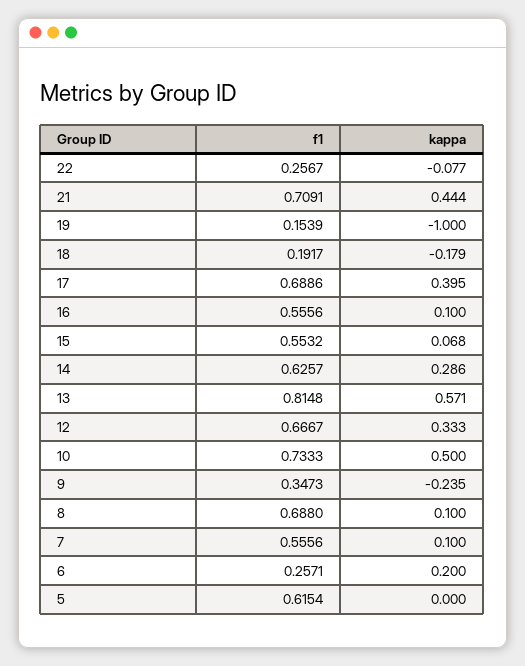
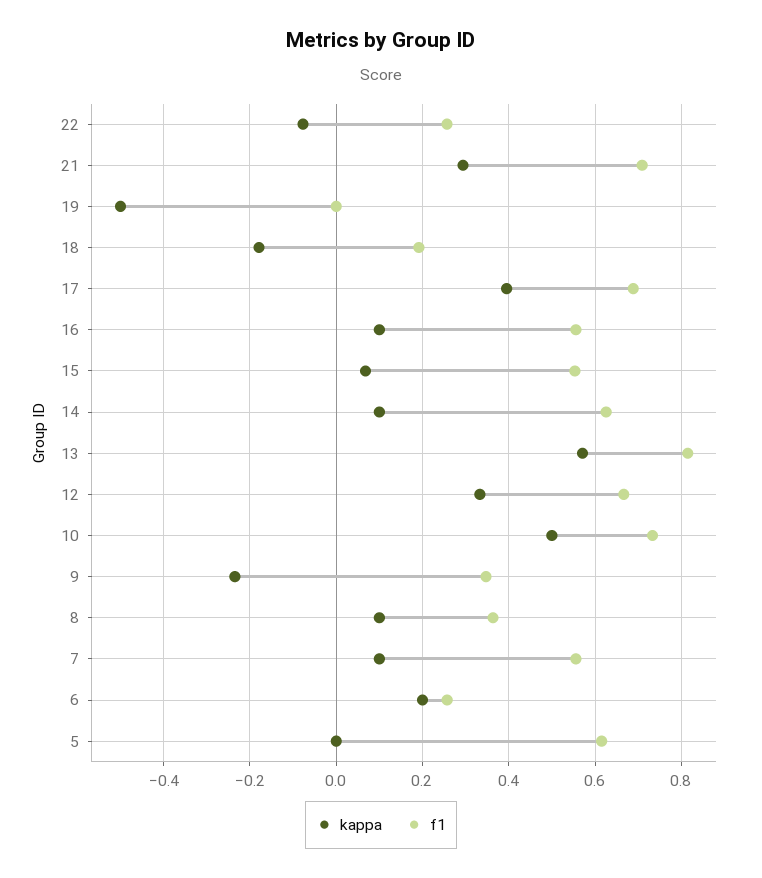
kappa, 21: 0.444 -> 0.3
f1, 19: 0.1539 -> 0
kappa, 19: -1 -> -0.5
kappa, 14: 0.286 -> 0.1
f1, 8: 0.688 -> 0.36

